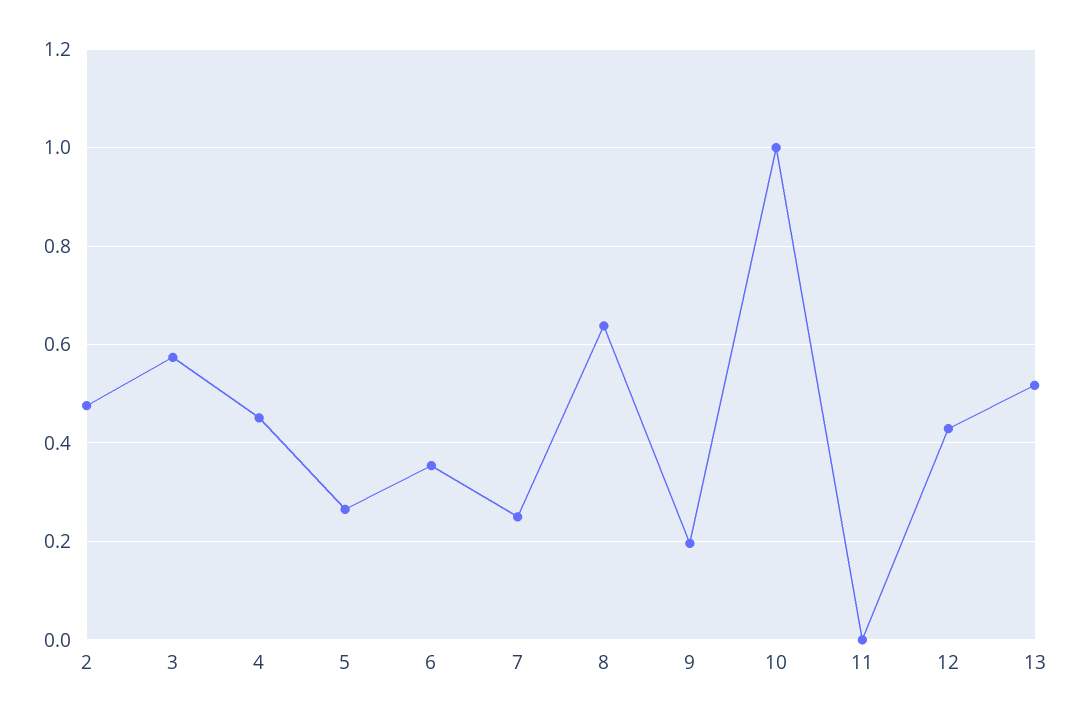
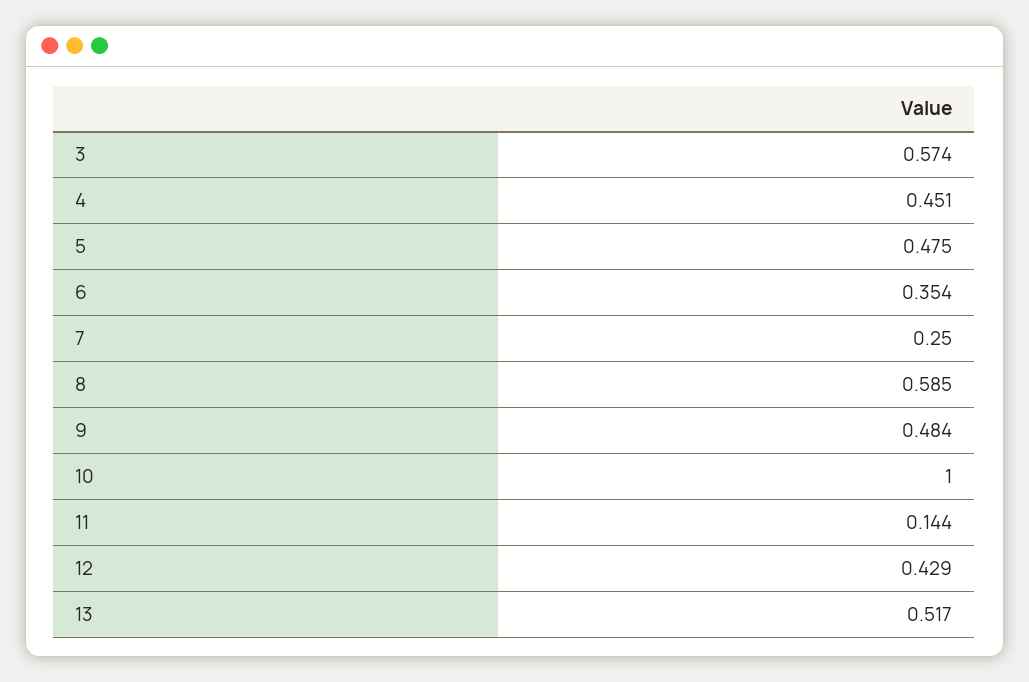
2: 0.48 -> none
5: 0.26 -> 0.475
8: 0.64 -> 0.585
9: 0.2 -> 0.484
11: 0 -> 0.144

